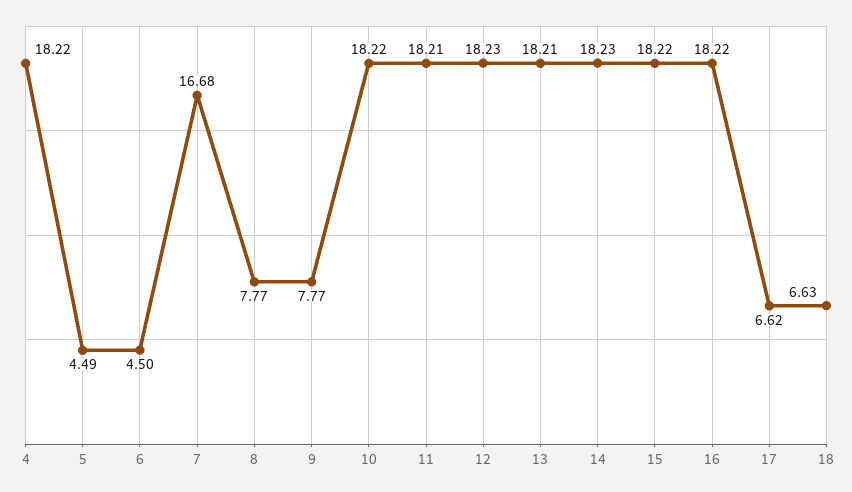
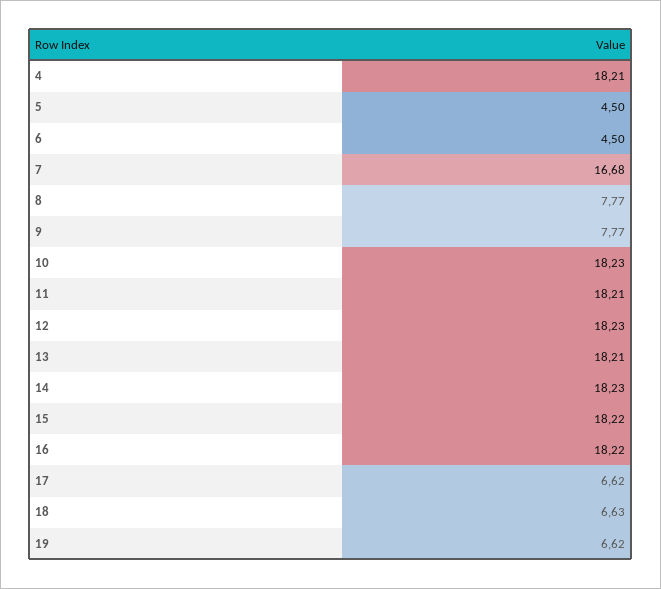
4: 18.22 -> 18.21
5: 4.49 -> 4.5
10: 18.22 -> 18.23
19: none -> 6.62

